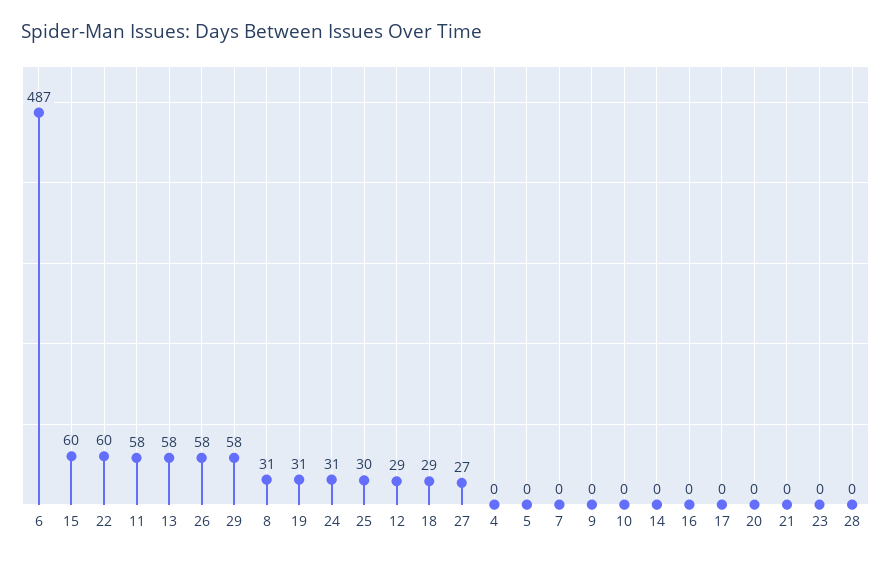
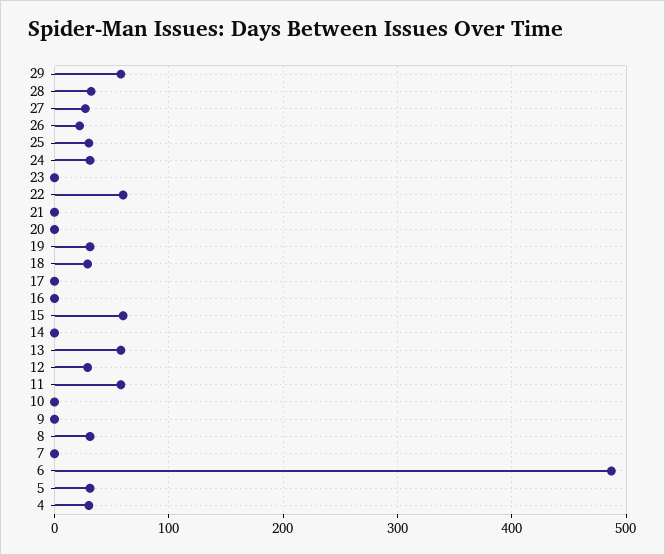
26: 58 -> 20
4: 0 -> 30
5: 0 -> 30
28: 0 -> 30

